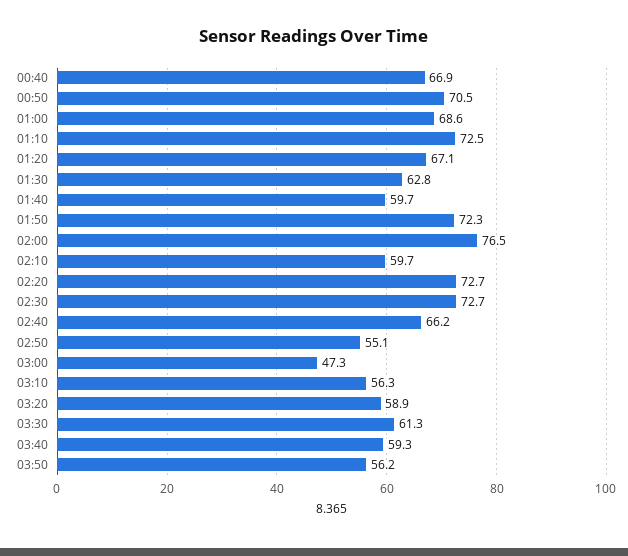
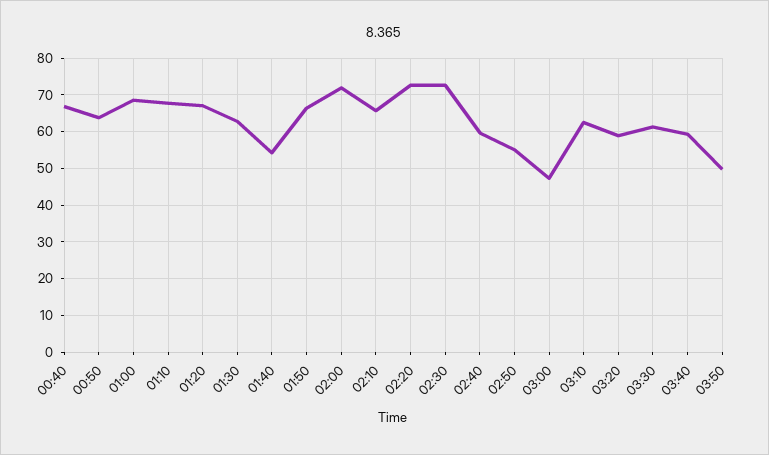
00:50: 70.5 -> 64
01:10: 72.5 -> 68
01:40: 59.7 -> 54
01:50: 72.3 -> 66
02:00: 76.5 -> 72
02:10: 59.7 -> 66
02:40: 66.2 -> 60
03:10: 56.3 -> 62
03:50: 56.2 -> 50

